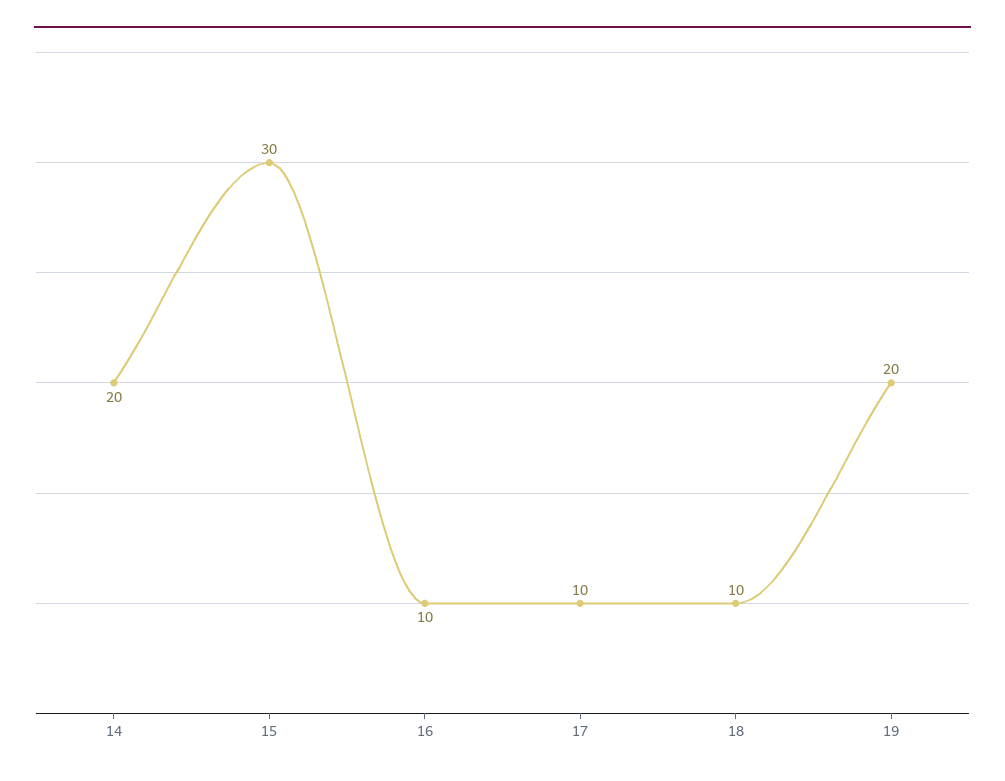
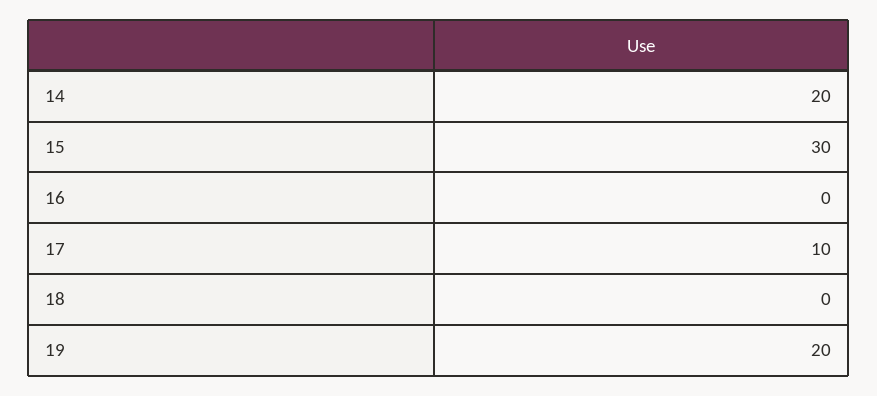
16: 10 -> 0
18: 10 -> 0

